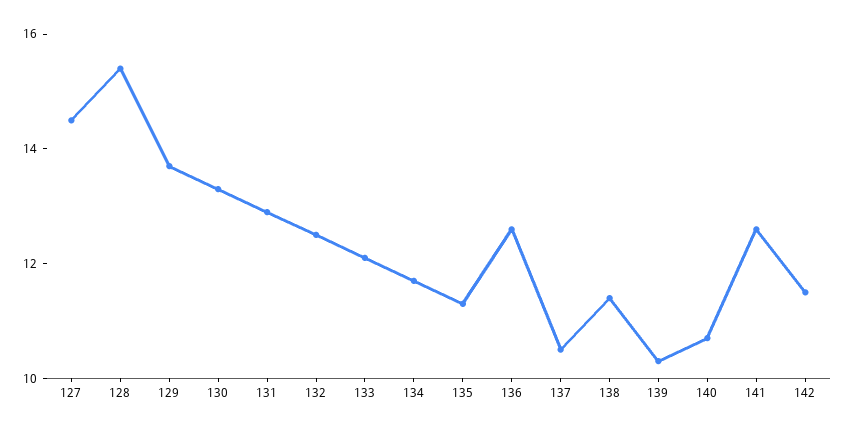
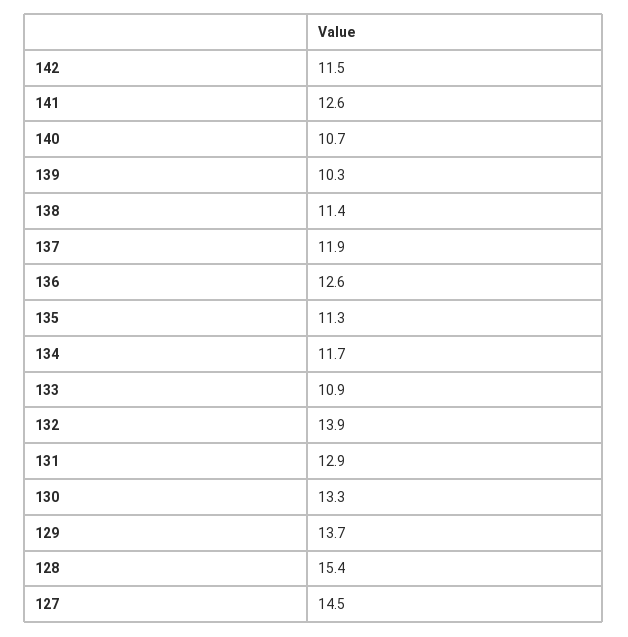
132: 12.5 -> 13.9
133: 12 -> 10.9
137: 10.5 -> 11.9

